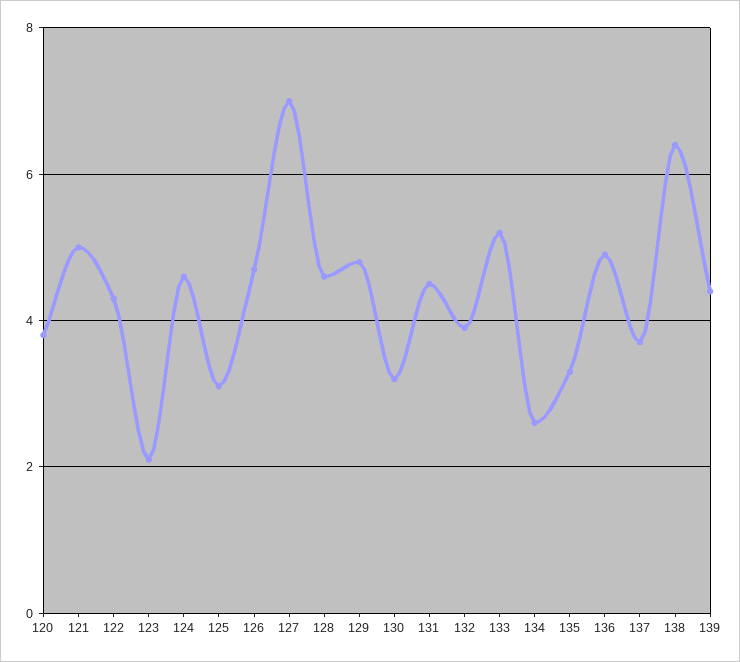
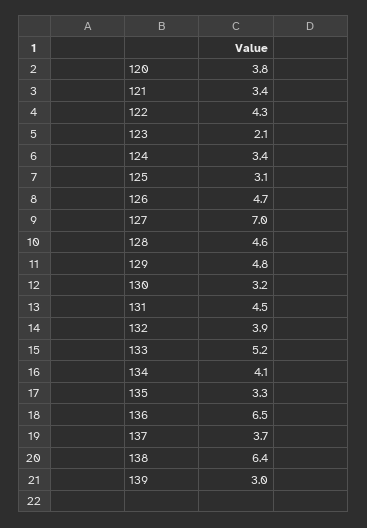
121: 5 -> 3.4
124: 4.5 -> 3.4
134: 2.5 -> 4.1
136: 5 -> 6.5
139: 4.5 -> 3

